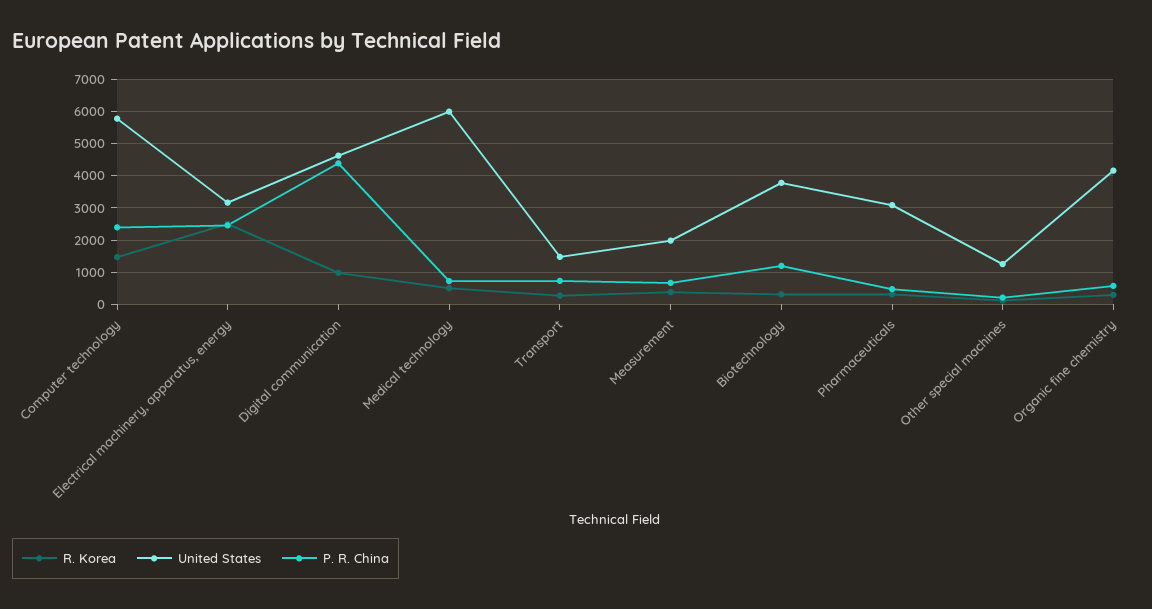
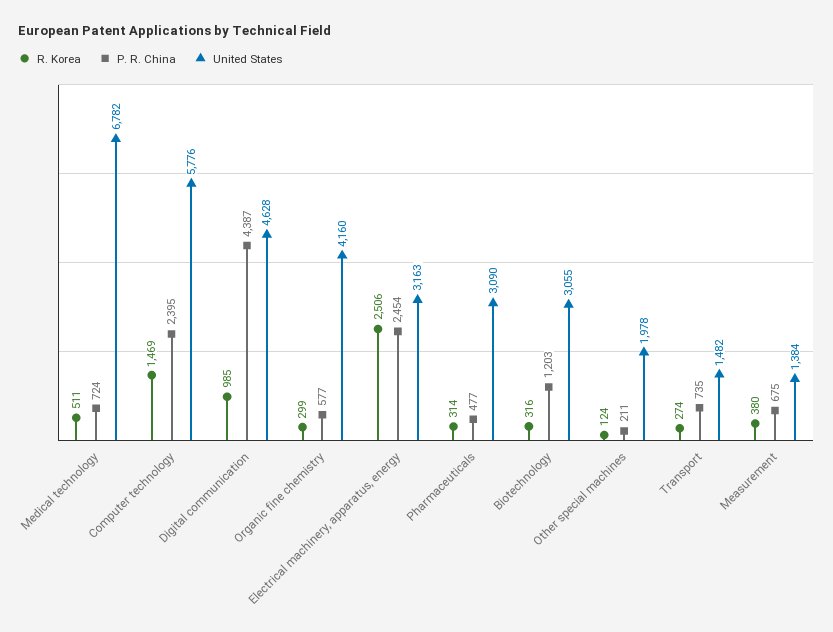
United States, Medical technology: 6000 -> 6782
United States, Measurement: 2000 -> 1384
United States, Biotechnology: 3800 -> 3055
United States, Other special machines: 1200 -> 1978

